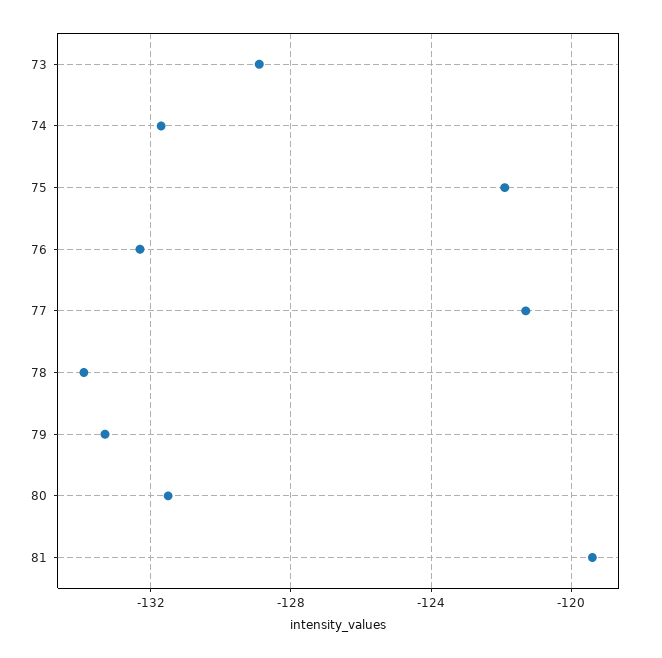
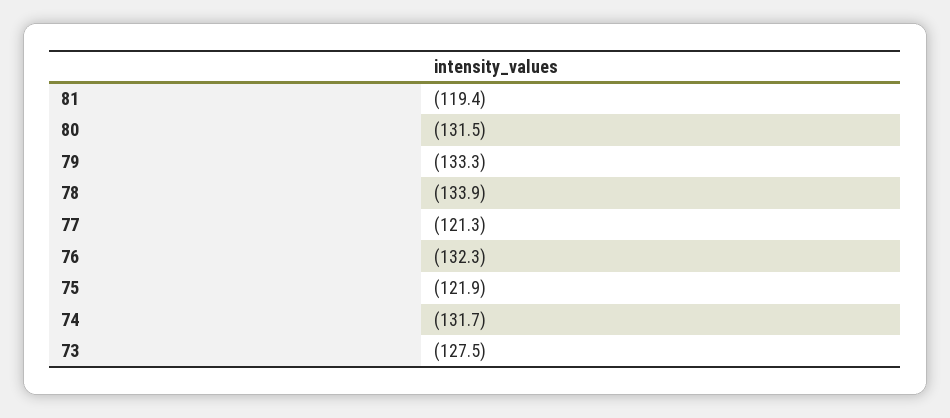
73: -129 -> -127.5

